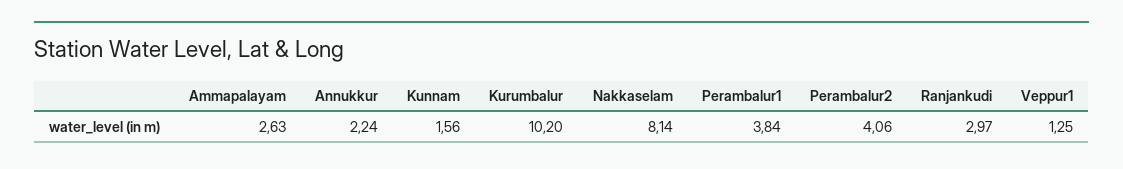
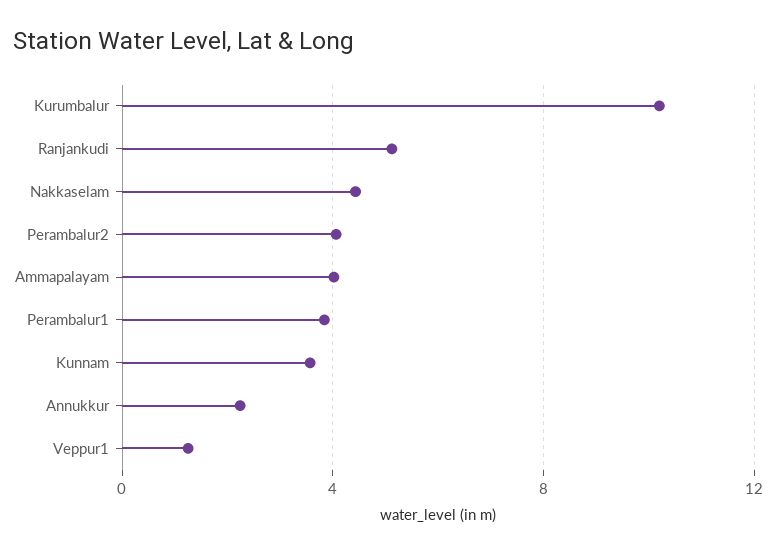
Ammapalayam: 2.63 -> 4
Kunnam: 1.56 -> 3.5
Nakkaselam: 8.14 -> 4.5
Ranjankudi: 2.97 -> 5

